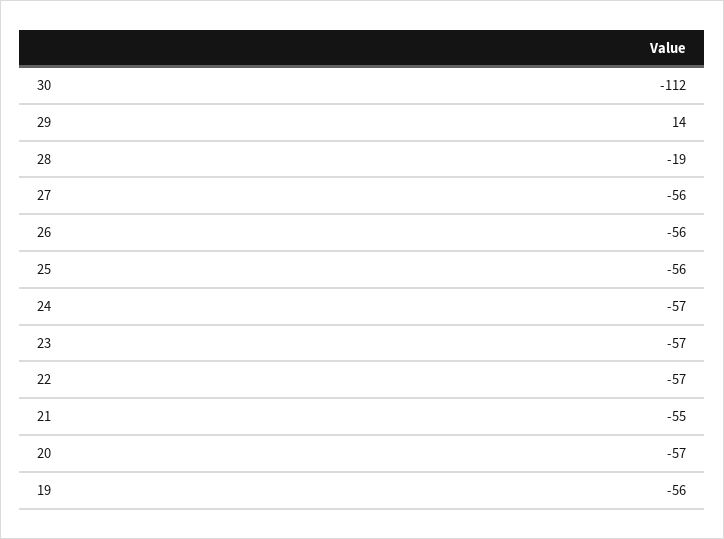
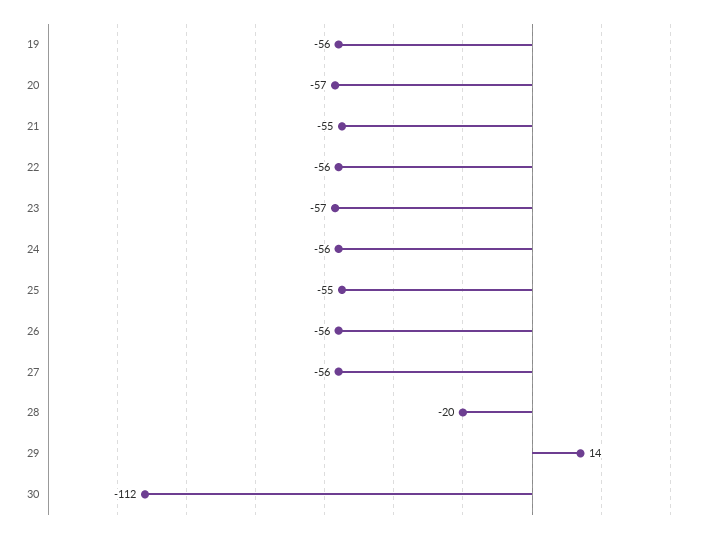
28: -19 -> -20
25: -56 -> -55
24: -57 -> -56
22: -57 -> -56

